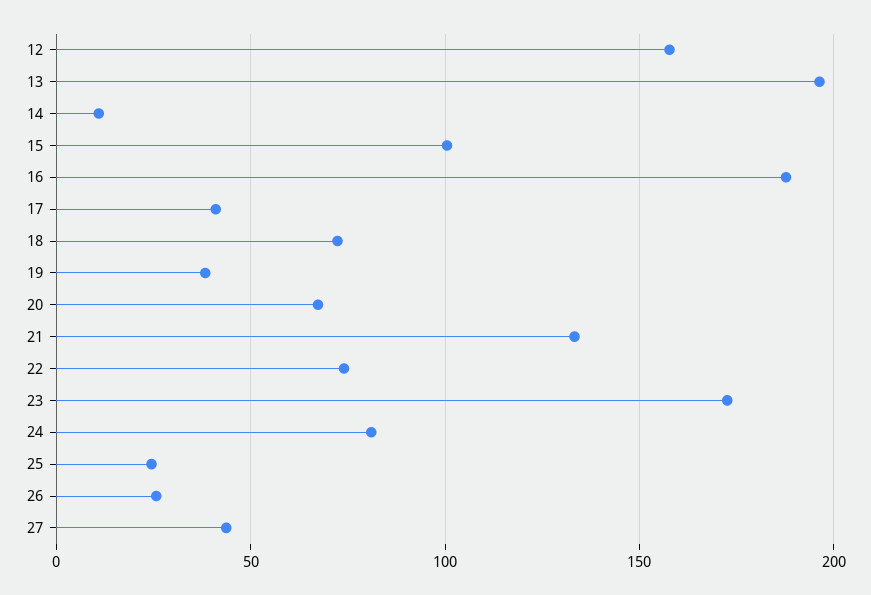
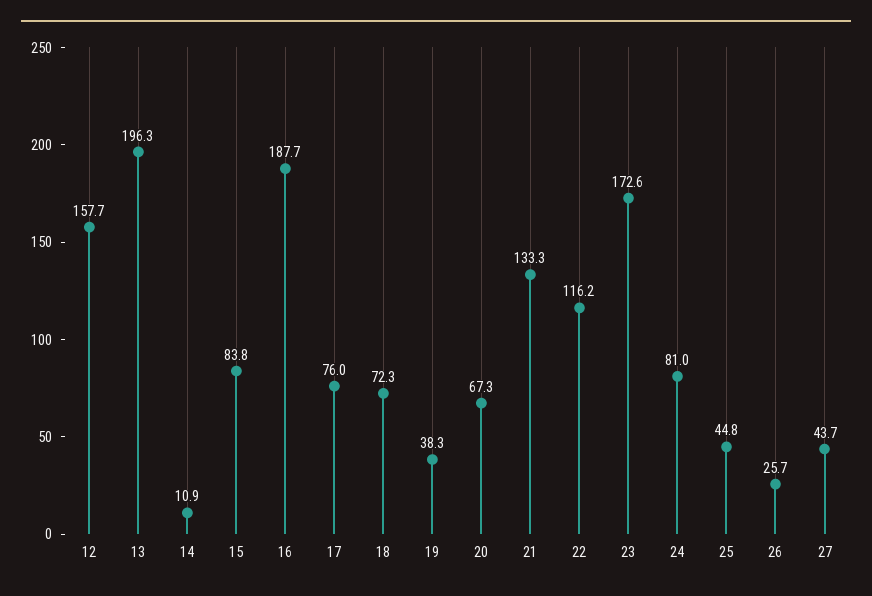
15: 100 -> 83.8
17: 40 -> 76
22: 75 -> 116.2
25: 25 -> 44.8

